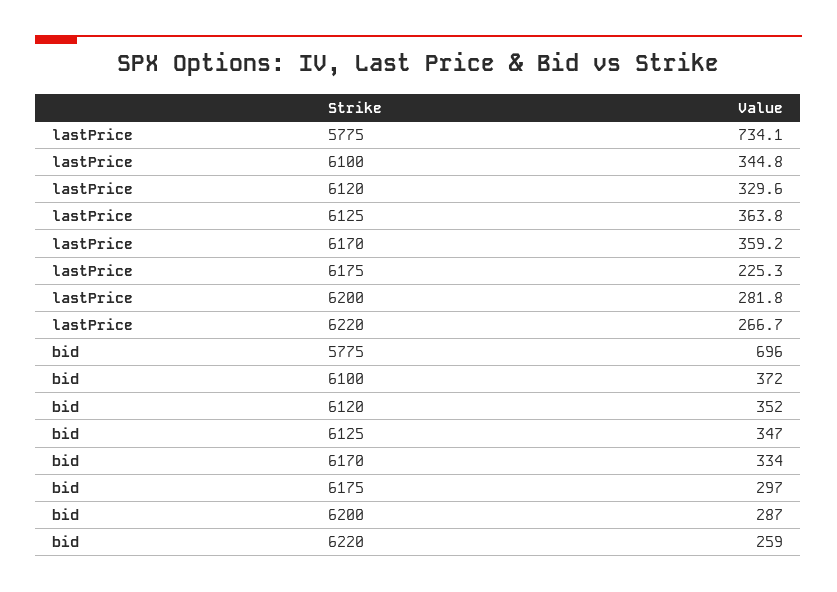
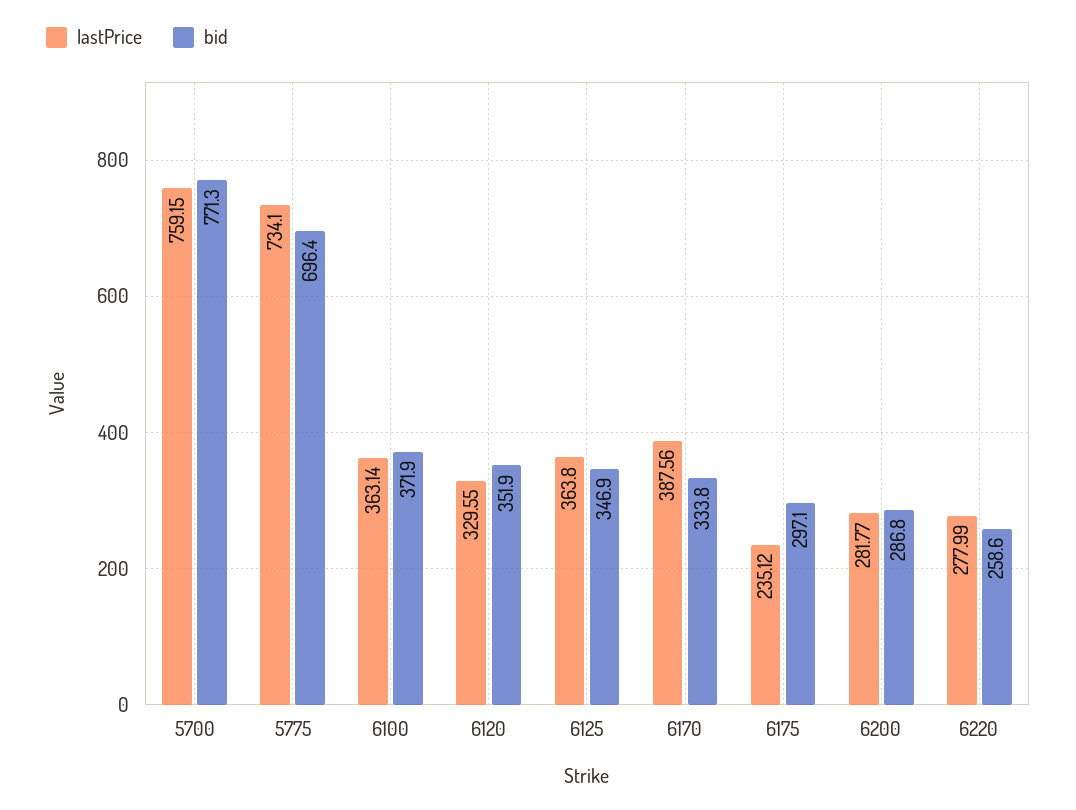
lastPrice, 6100: 344.8 -> 363.14
lastPrice, 6170: 359.2 -> 387.56
lastPrice, 6175: 225.3 -> 235.12
lastPrice, 6220: 266.7 -> 277.99
lastPrice, 5700: none -> 759.15
bid, 5700: none -> 771.3

